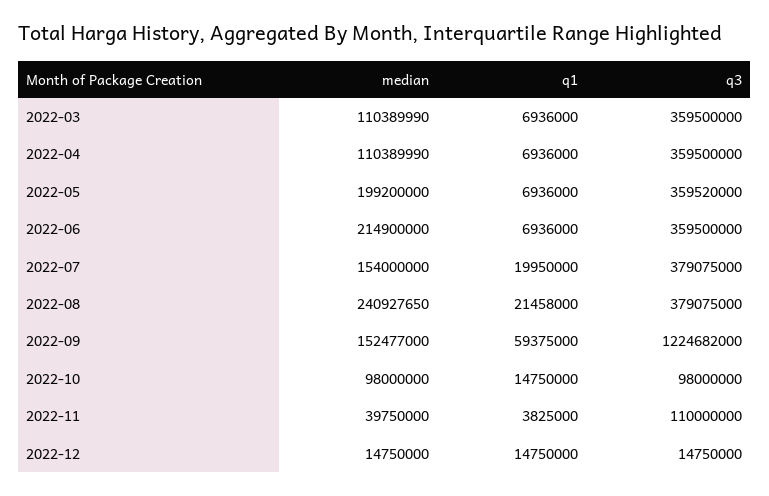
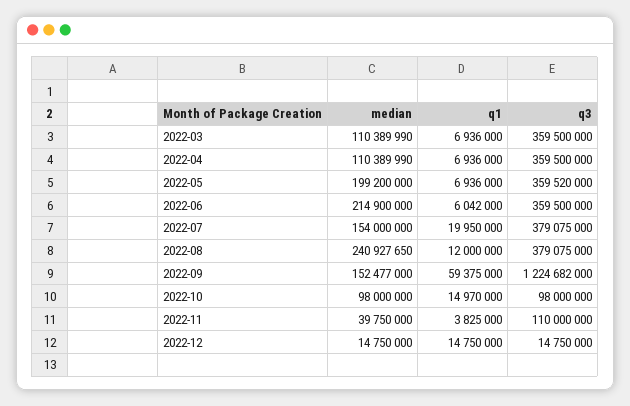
q1, 2022-06: 6936000 -> 6042000
q1, 2022-08: 21458000 -> 12000000
q1, 2022-10: 14750000 -> 14970000

